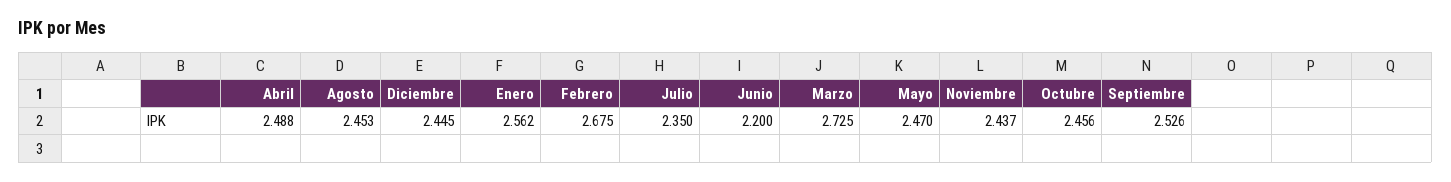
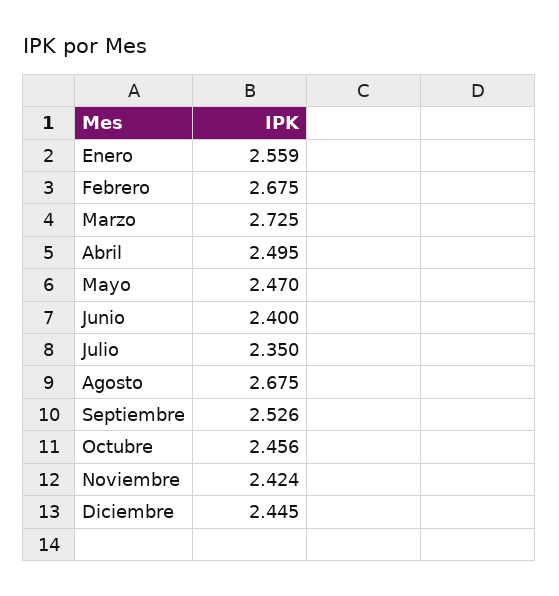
Abril: 2.488 -> 2.495
Agosto: 2.453 -> 2.675
Enero: 2.562 -> 2.559
Junio: 2.2 -> 2.4
Noviembre: 2.437 -> 2.424

